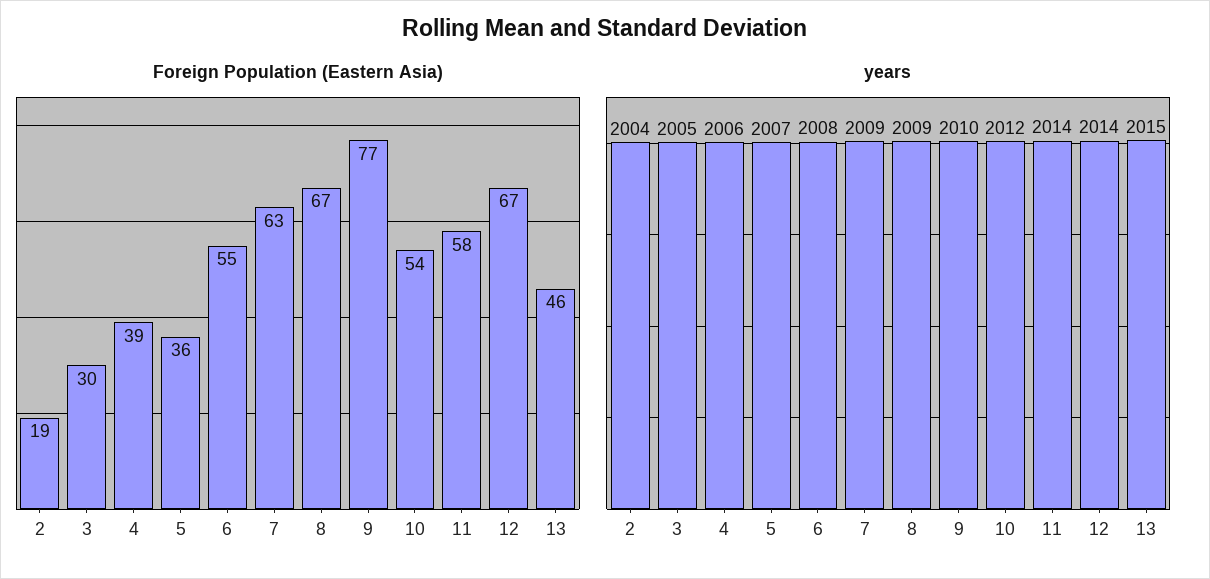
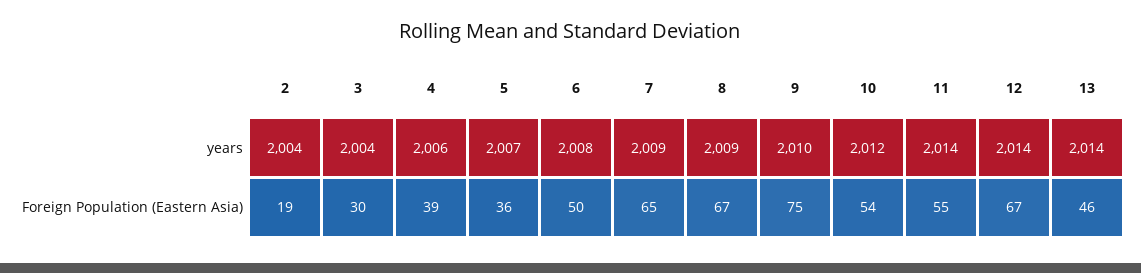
Foreign Population (Eastern Asia), 6: 55 -> 50
Foreign Population (Eastern Asia), 7: 63 -> 65
Foreign Population (Eastern Asia), 9: 77 -> 75
Foreign Population (Eastern Asia), 11: 58 -> 55
years, 3: 2005 -> 2004
years, 13: 2015 -> 2014

